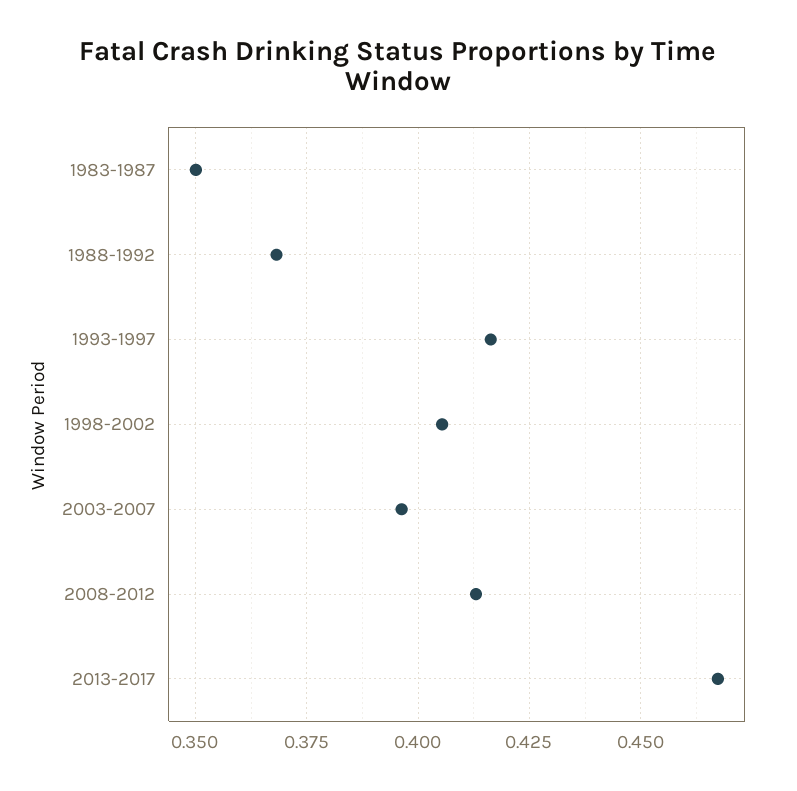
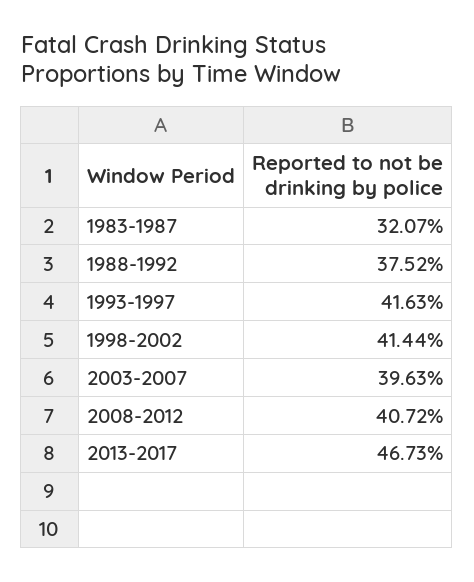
1983-1987: 0.35 -> 0.3207
1988-1992: 0.3675 -> 0.3752
1998-2002: 0.405 -> 0.4144
2008-2012: 0.4125 -> 0.4072

